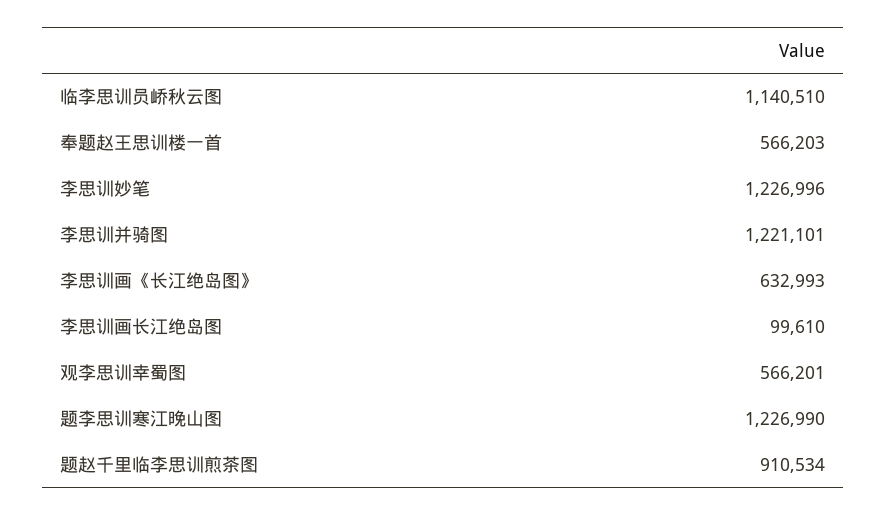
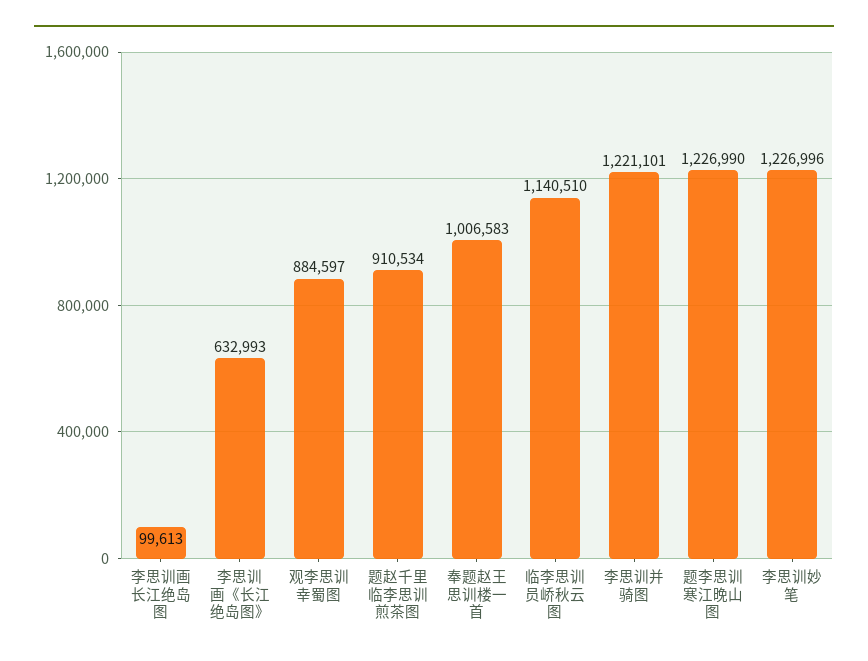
奉题赵王思训楼一首: 566203 -> 1006583
李思训画长江绝岛图: 99610 -> 99613
观李思训幸蜀图: 566201 -> 884597

